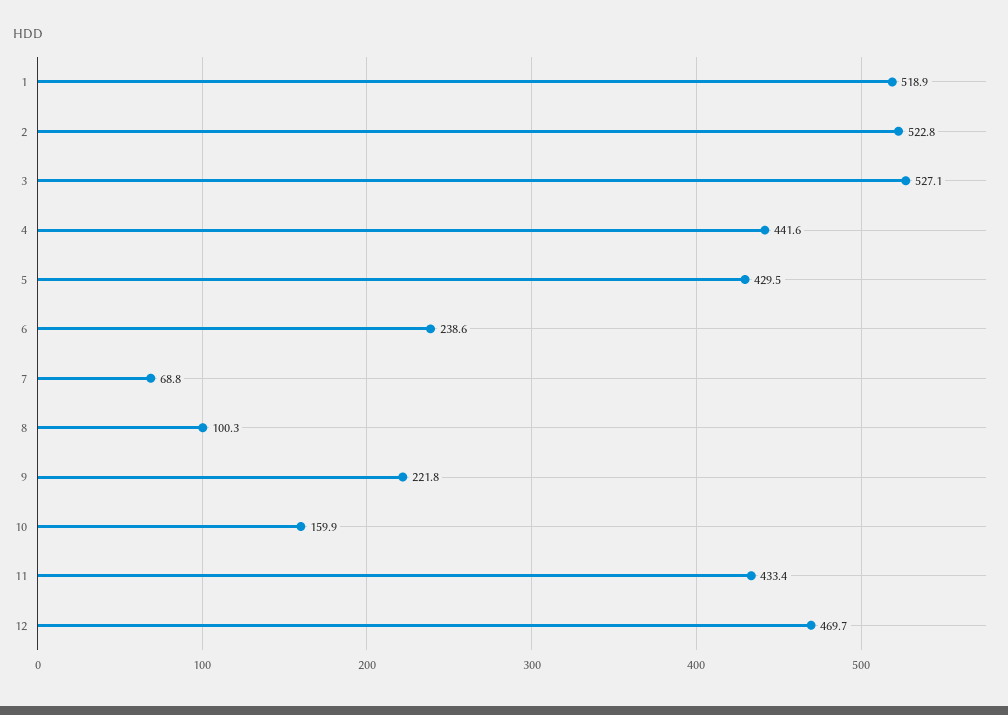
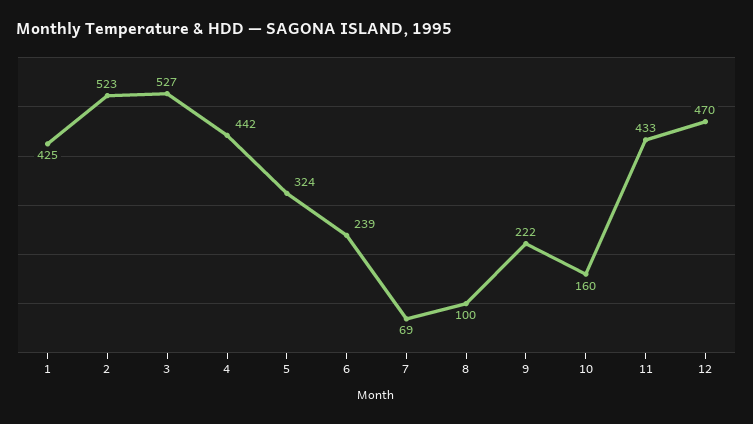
1: 518.9 -> 425
5: 429.5 -> 324

